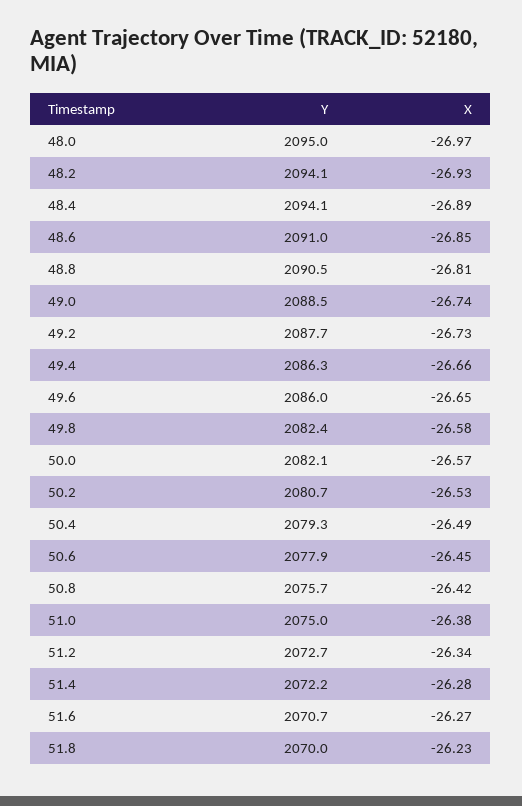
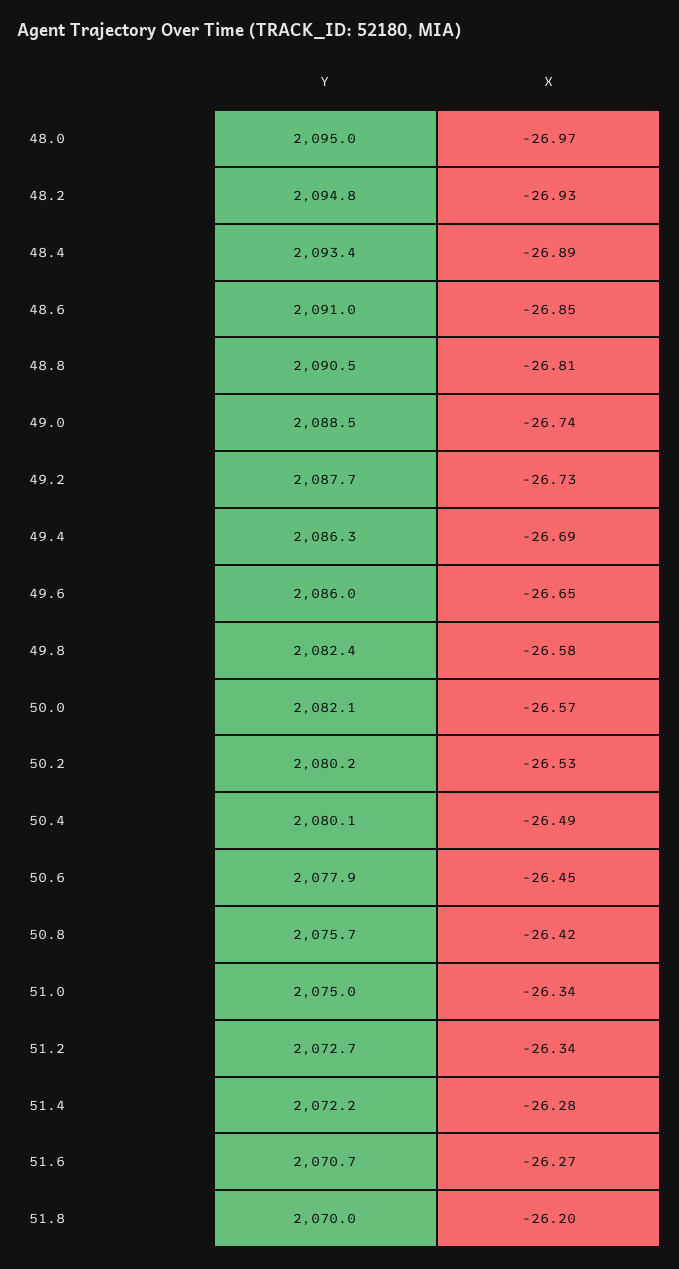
Y, 48.2: 2094.1 -> 2094.8
Y, 48.4: 2094.1 -> 2093.4
X, 49.4: -26.66 -> -26.69
Y, 50.2: 2080.7 -> 2080.2
Y, 50.4: 2079.3 -> 2080.1
X, 51.0: -26.38 -> -26.34
X, 51.8: -26.23 -> -26.2

